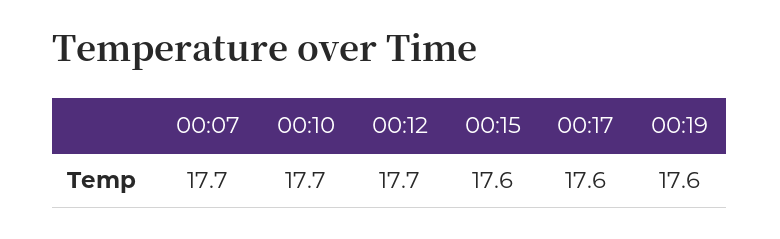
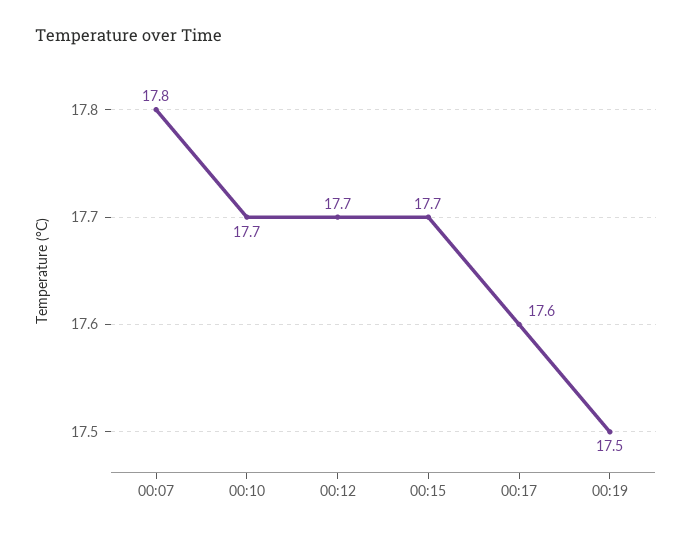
00:07: 17.7 -> 17.8
00:15: 17.6 -> 17.7
00:19: 17.6 -> 17.5

